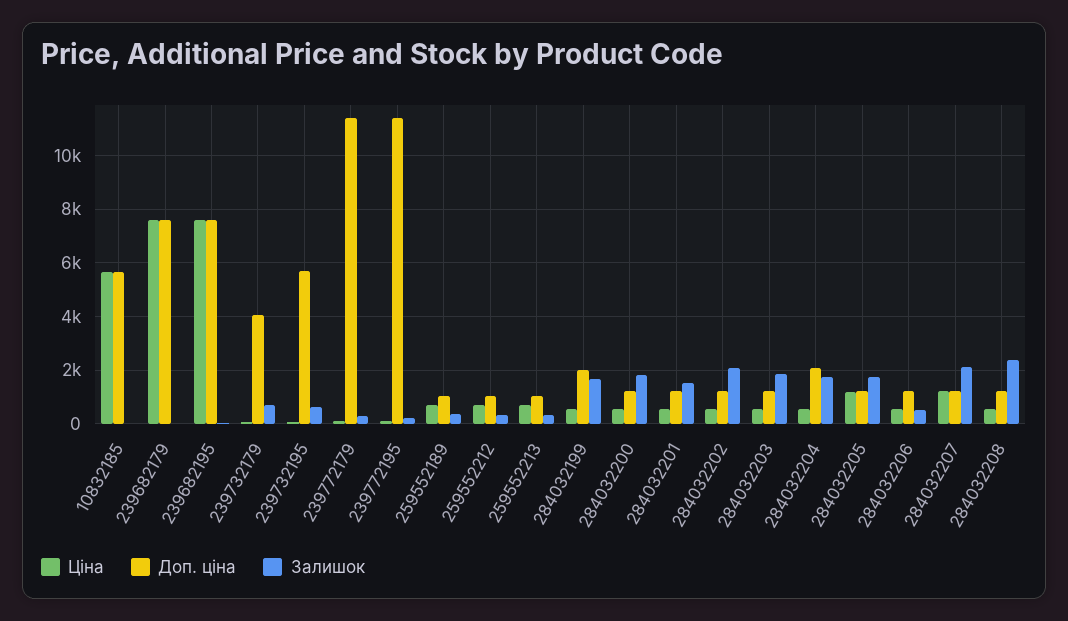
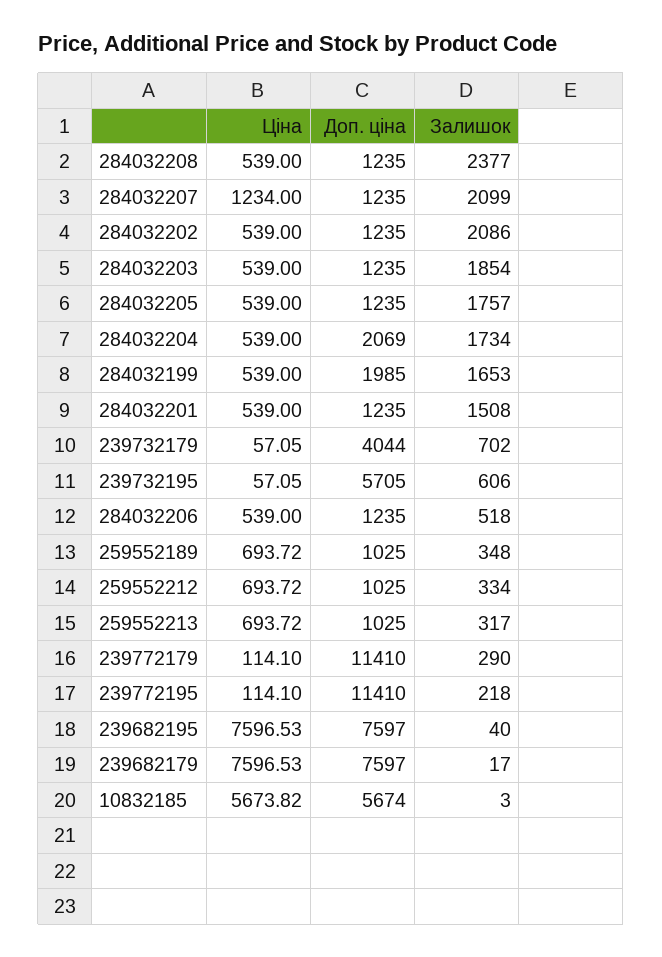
Ціна, 284032200: 500 -> none
Доп. ціна, 284032200: 1250 -> none
Залишок, 284032200: 1750 -> none
Ціна, 284032205: 1250 -> 539

